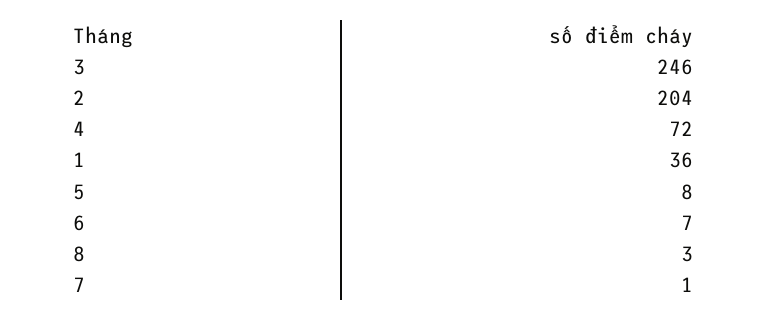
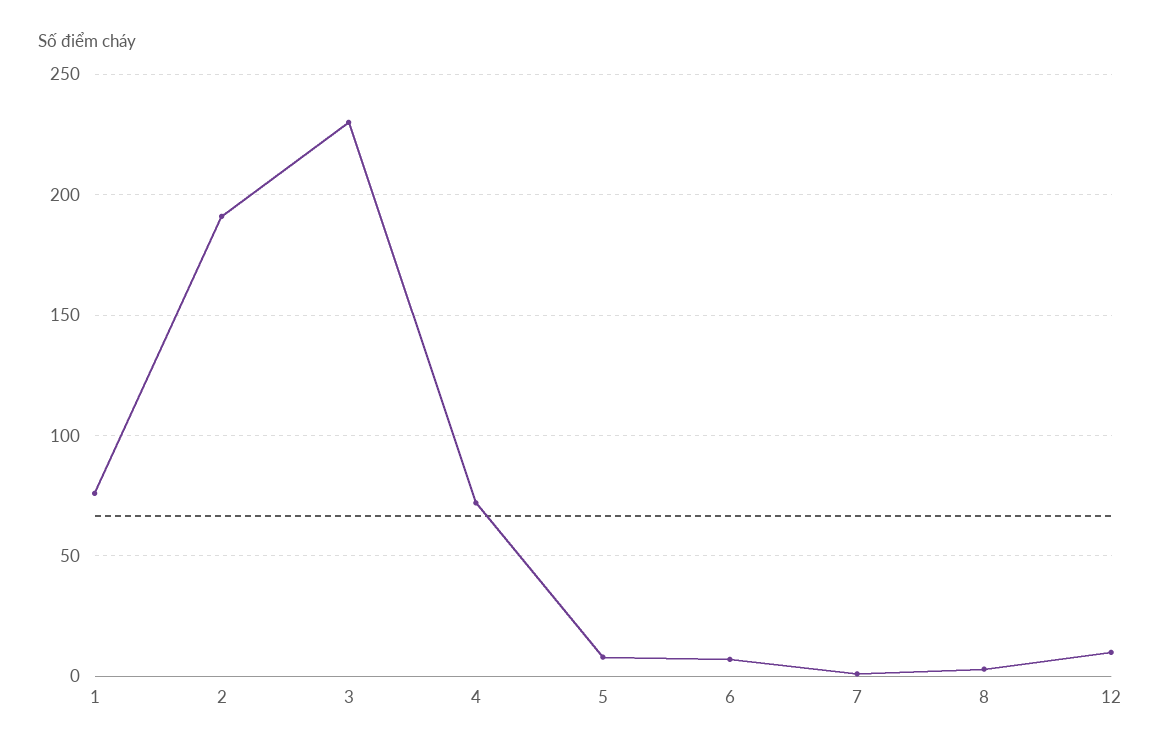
3: 246 -> 230
2: 204 -> 190
1: 36 -> 75
12: none -> 10

